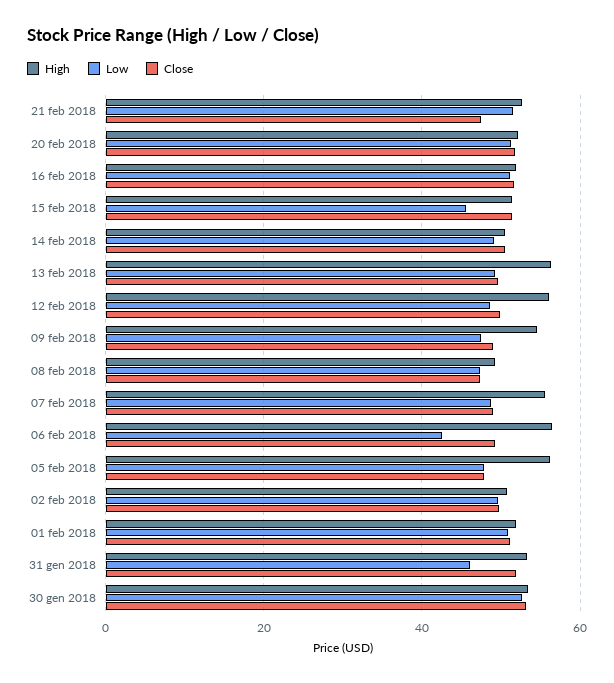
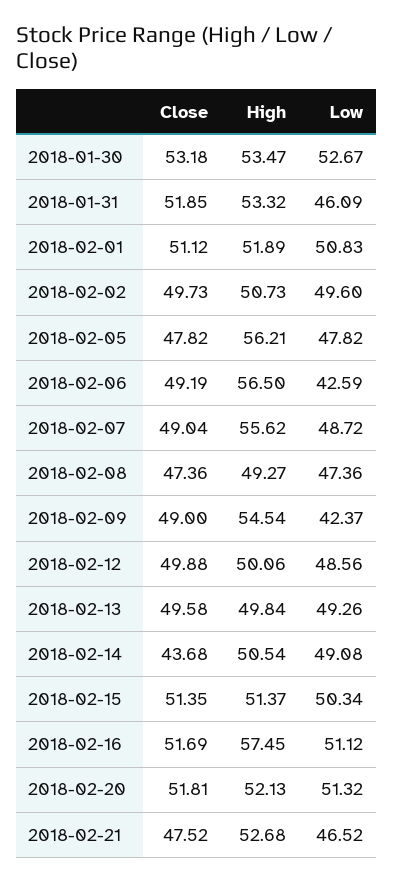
Low, 21 feb 2018: 52 -> 46.52
High, 16 feb 2018: 52 -> 57.45
Low, 15 feb 2018: 46 -> 50.34
Close, 14 feb 2018: 50 -> 43.68
High, 13 feb 2018: 56 -> 49.84
High, 12 feb 2018: 56 -> 50.06
Low, 09 feb 2018: 48 -> 42.37

